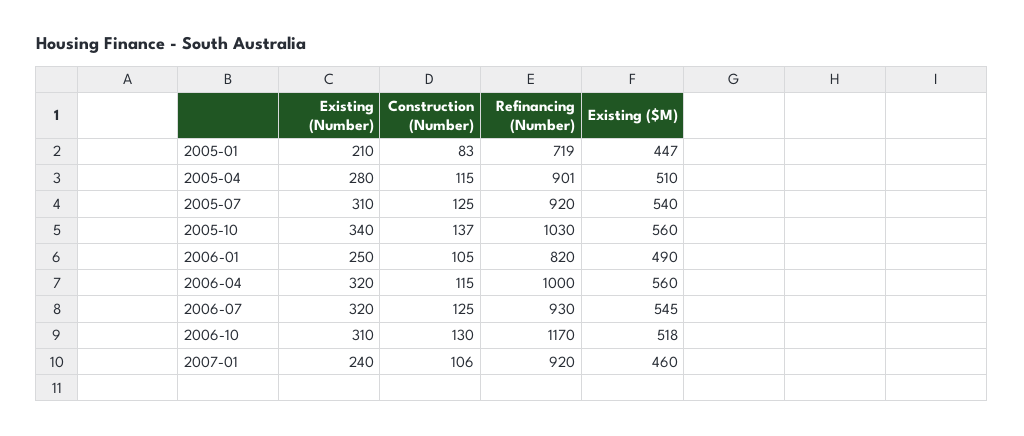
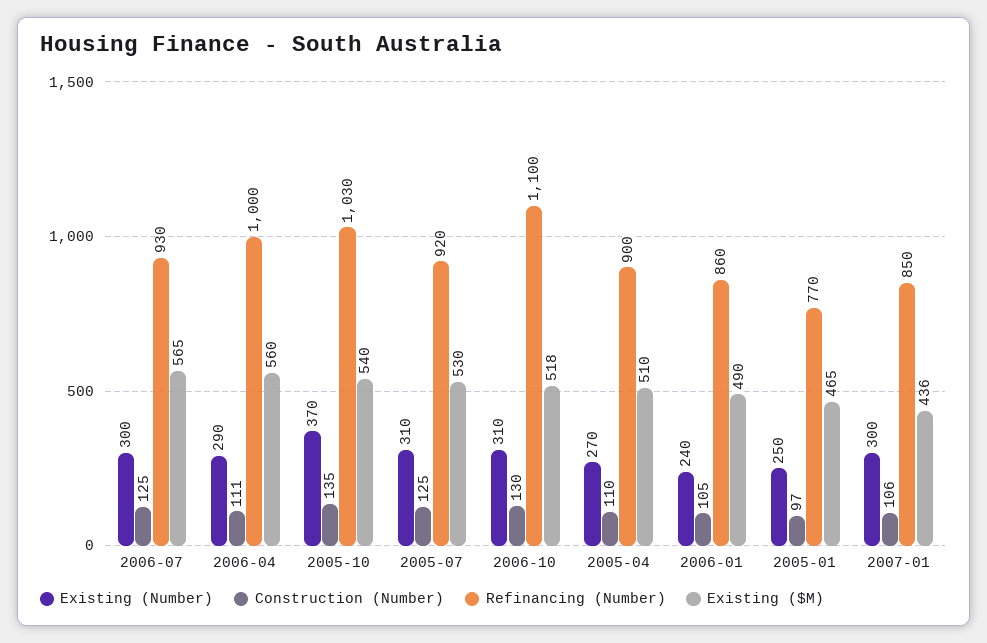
Existing (Number), 2005-01: 210 -> 250
Construction (Number), 2005-01: 83 -> 97
Refinancing (Number), 2005-01: 719 -> 770
Existing ($M), 2005-01: 447 -> 465
Existing (Number), 2005-04: 280 -> 270
Construction (Number), 2005-04: 115 -> 110
Refinancing (Number), 2005-04: 901 -> 900
Existing ($M), 2005-07: 540 -> 530
Existing (Number), 2005-10: 340 -> 370
Construction (Number), 2005-10: 137 -> 135
Existing ($M), 2005-10: 560 -> 540
Existing (Number), 2006-01: 250 -> 240
Refinancing (Number), 2006-01: 820 -> 860
Existing (Number), 2006-04: 320 -> 290
Construction (Number), 2006-04: 115 -> 111
Existing (Number), 2006-07: 320 -> 300
Existing ($M), 2006-07: 545 -> 565
Refinancing (Number), 2006-10: 1170 -> 1100
Existing (Number), 2007-01: 240 -> 300
Refinancing (Number), 2007-01: 920 -> 850
Existing ($M), 2007-01: 460 -> 436

